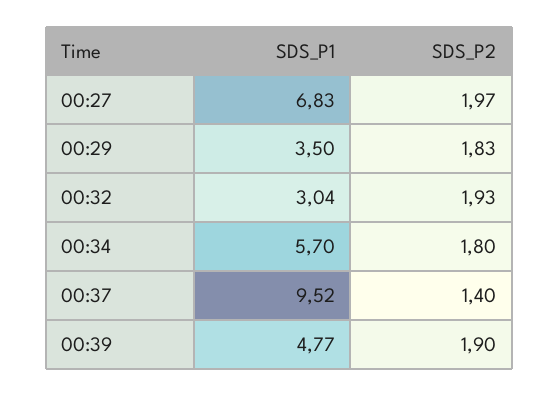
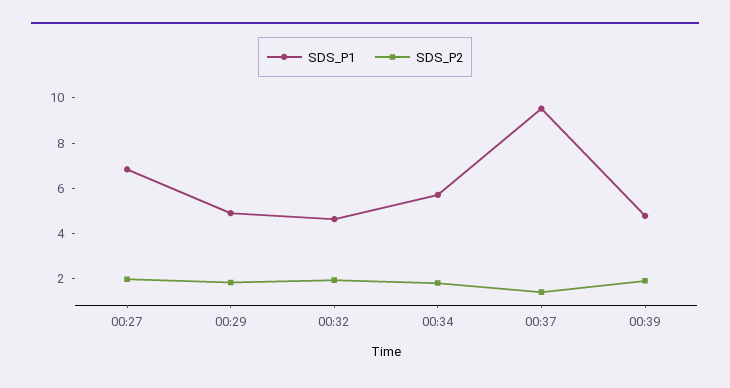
SDS_P1, 00:29: 3.5 -> 5
SDS_P1, 00:32: 3.04 -> 4.5

